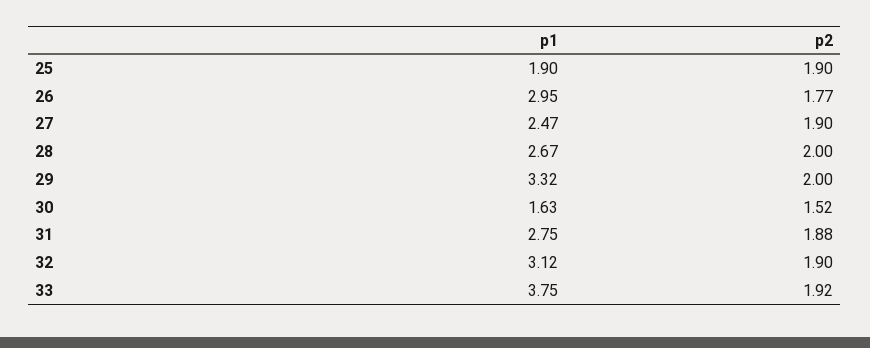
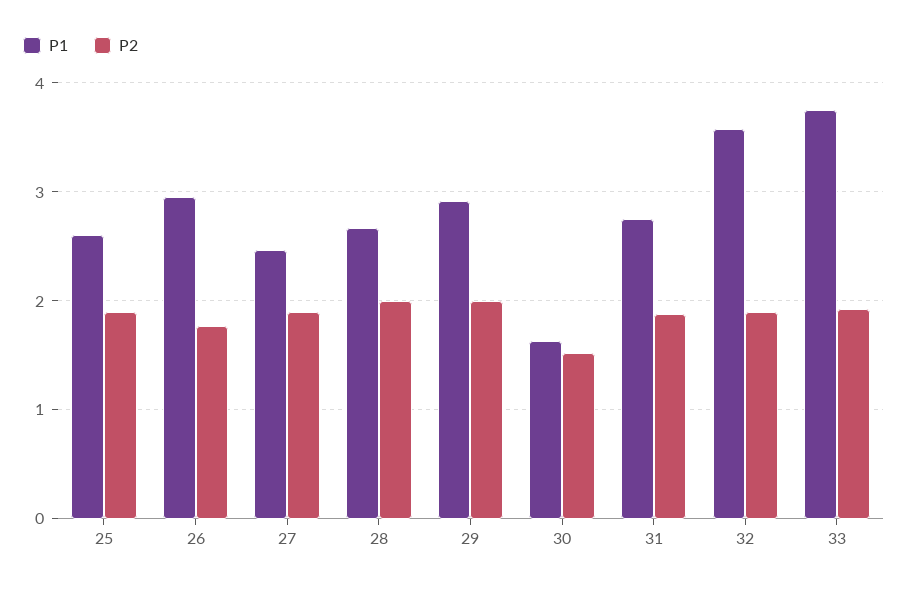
p1, 25: 1.9 -> 2.6
p1, 29: 3.32 -> 2.9
p1, 32: 3.12 -> 3.6

